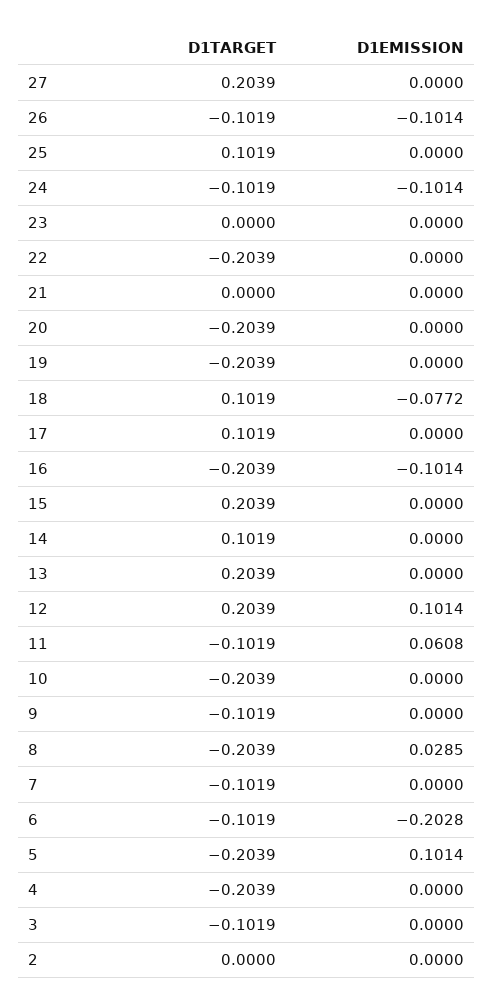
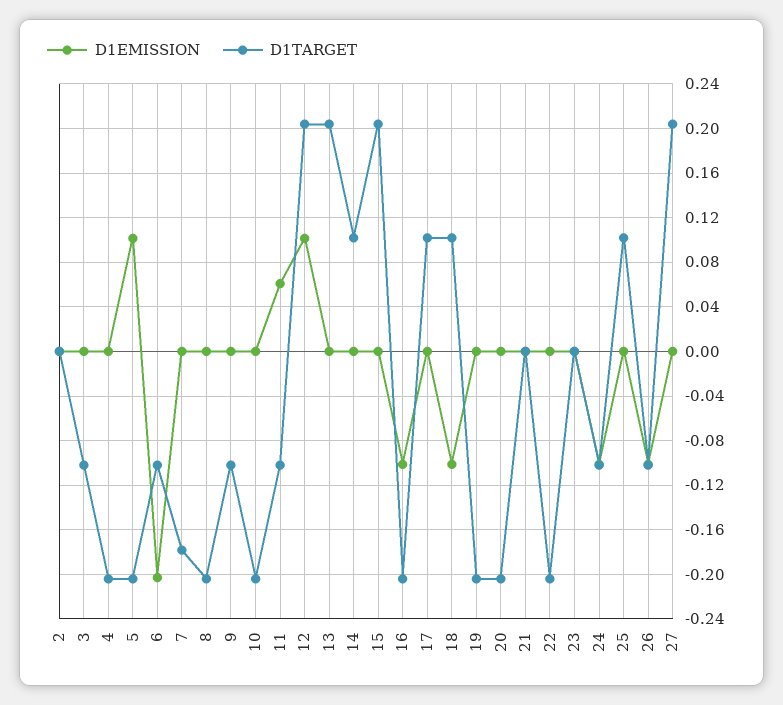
D1EMISSION, 18: -0.0772 -> -0.1
D1EMISSION, 8: 0.0285 -> 0
D1TARGET, 7: -0.1019 -> -0.18

